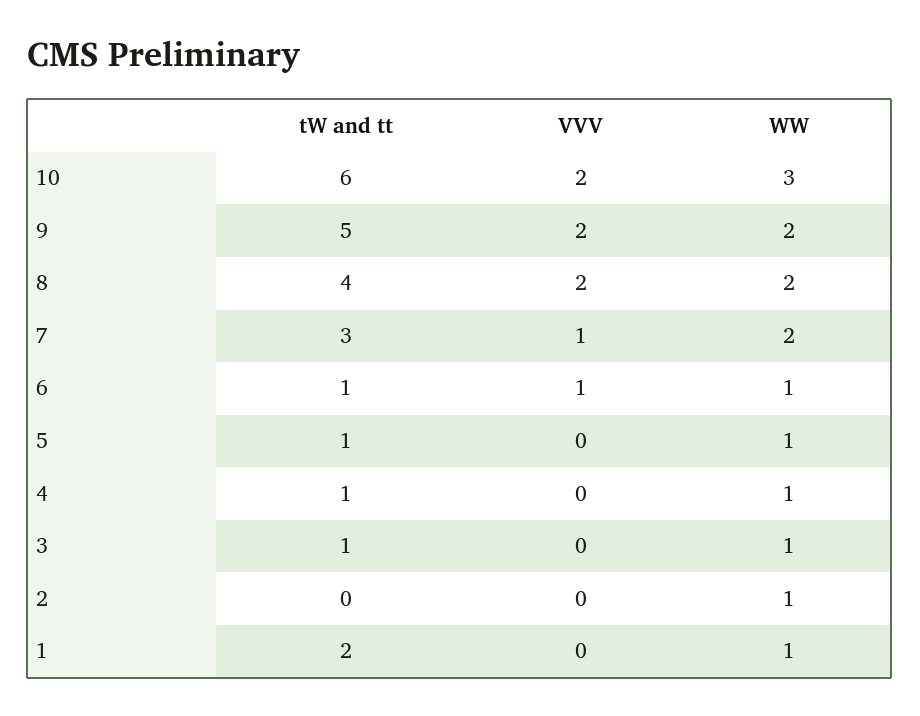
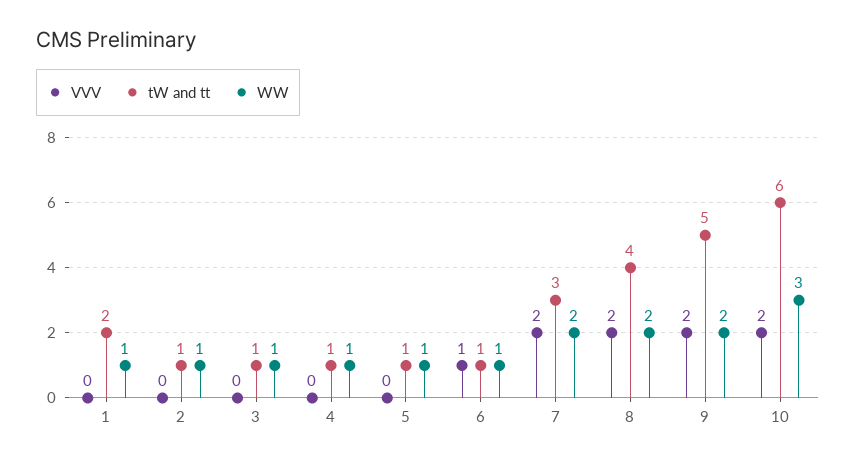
VVV, 7: 1 -> 2
tW and tt, 2: 0 -> 1

